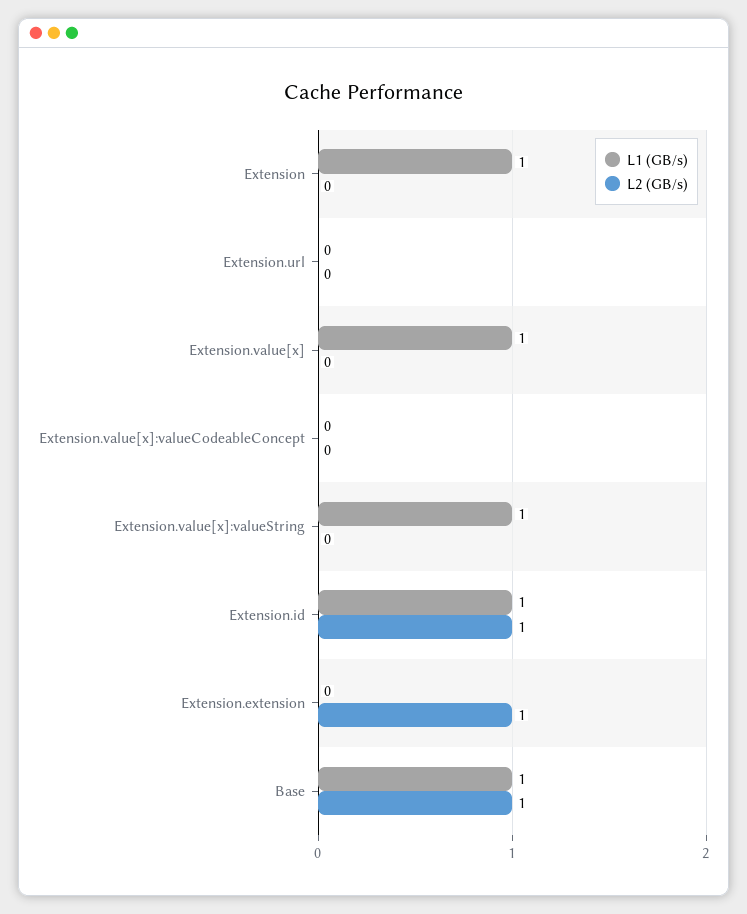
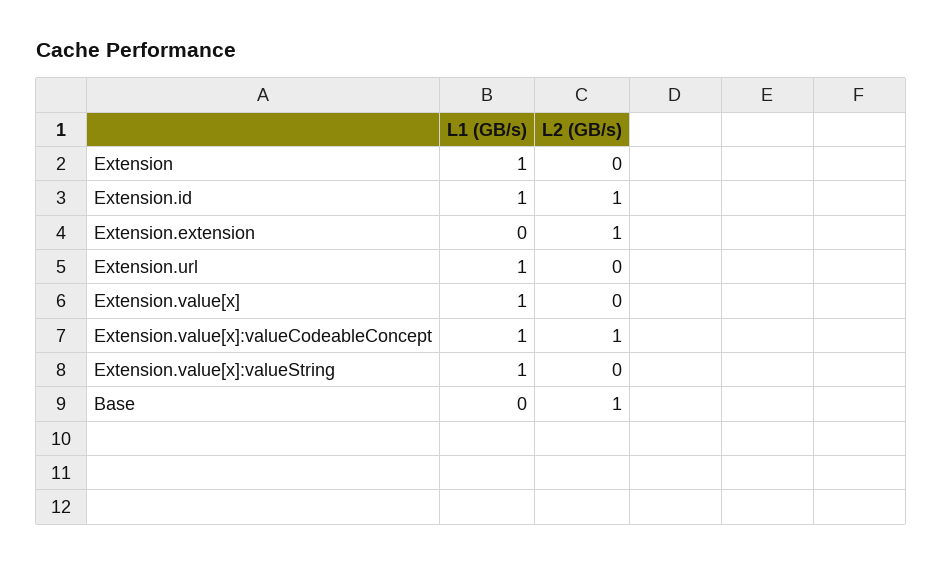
L1 (GB/s), Extension.url: 0 -> 1
L1 (GB/s), Extension.value[x]:valueCodeableConcept: 0 -> 1
L2 (GB/s), Extension.value[x]:valueCodeableConcept: 0 -> 1
L1 (GB/s), Base: 1 -> 0

